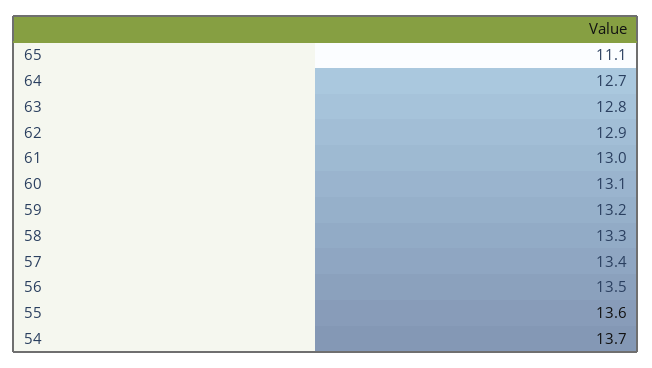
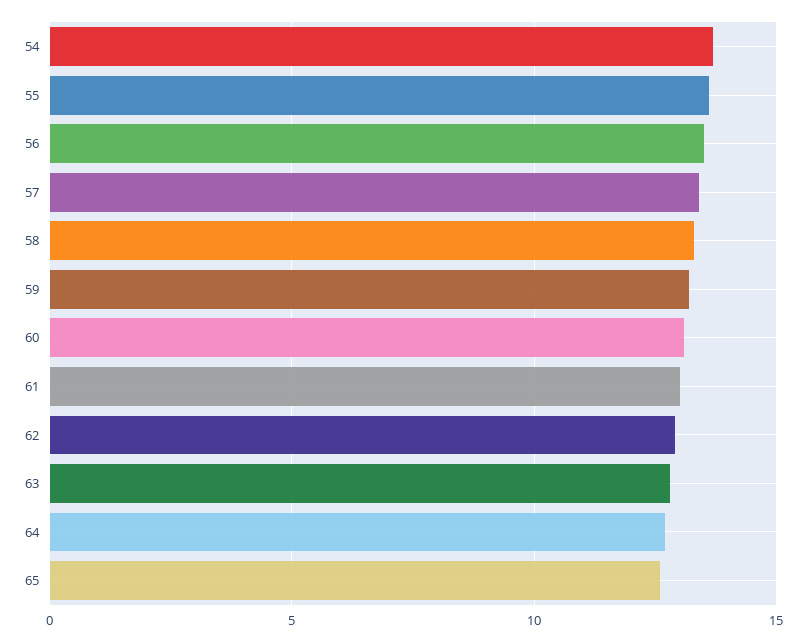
65: 11.1 -> 12.5

